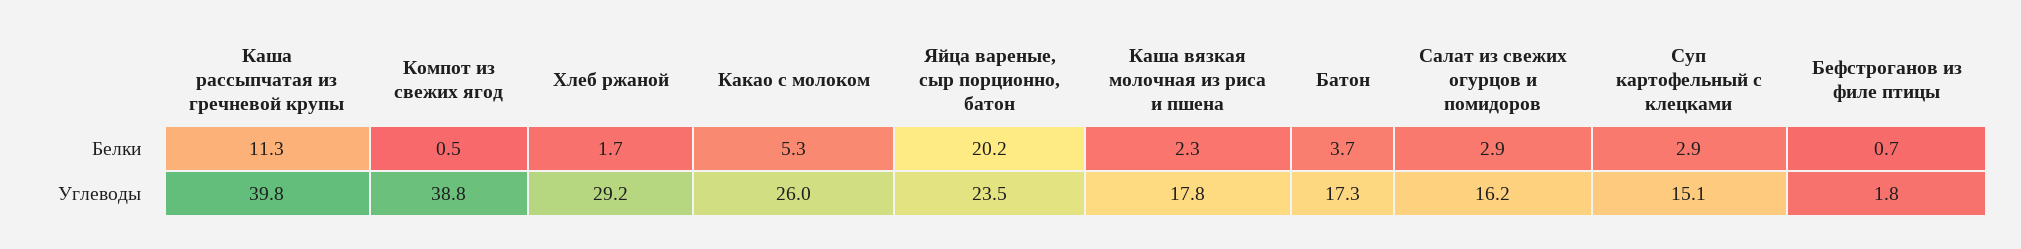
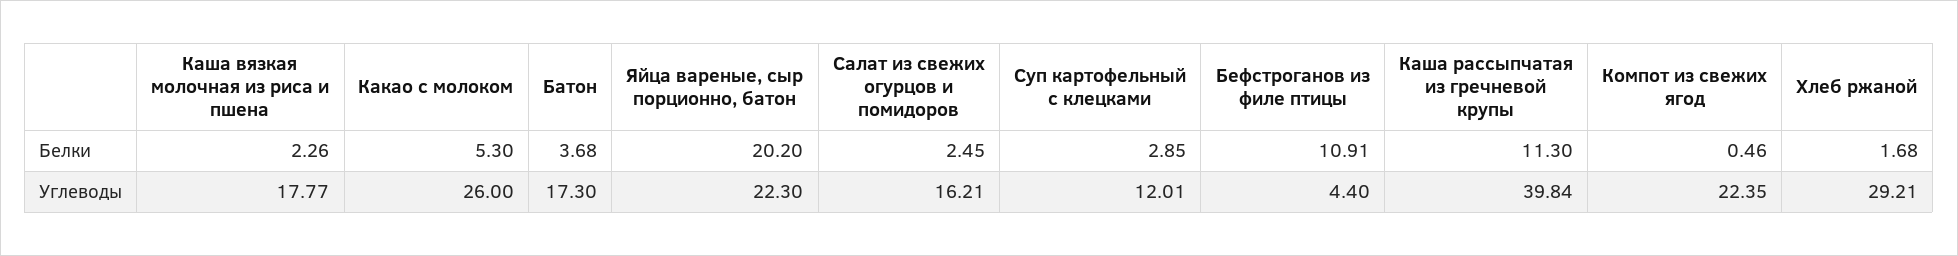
Салат из свежих огурцов и помидоров, Белки: 2.9 -> 2.45
Бефстроганов из филе птицы, Белки: 0.7 -> 10.91
Компот из свежих ягод, Углеводы: 38.8 -> 22.35
Яйца вареные, сыр порционно, батон, Углеводы: 23.5 -> 22.3
Суп картофельный с клецками, Углеводы: 15.1 -> 12.01
Бефстроганов из филе птицы, Углеводы: 1.8 -> 4.4

